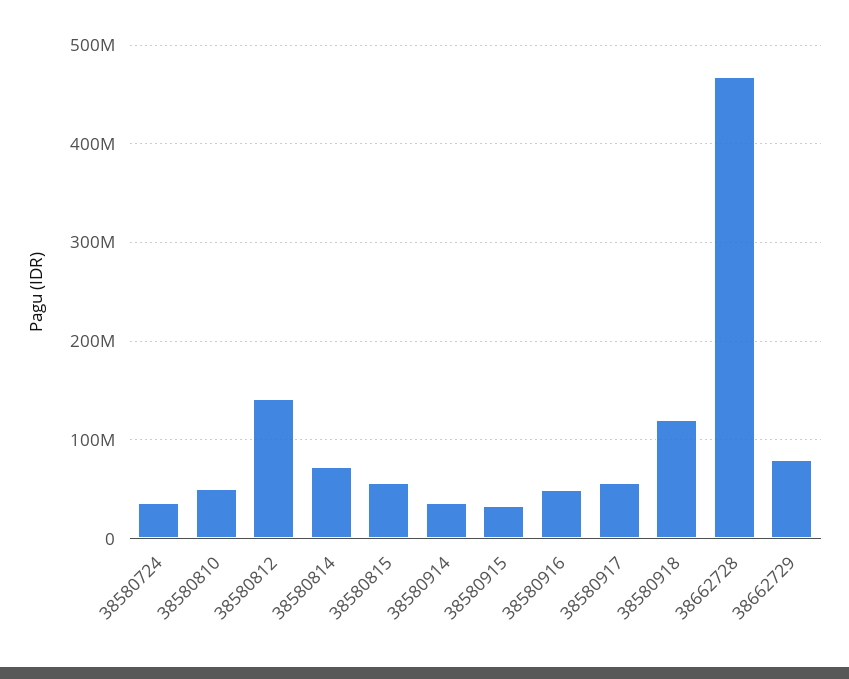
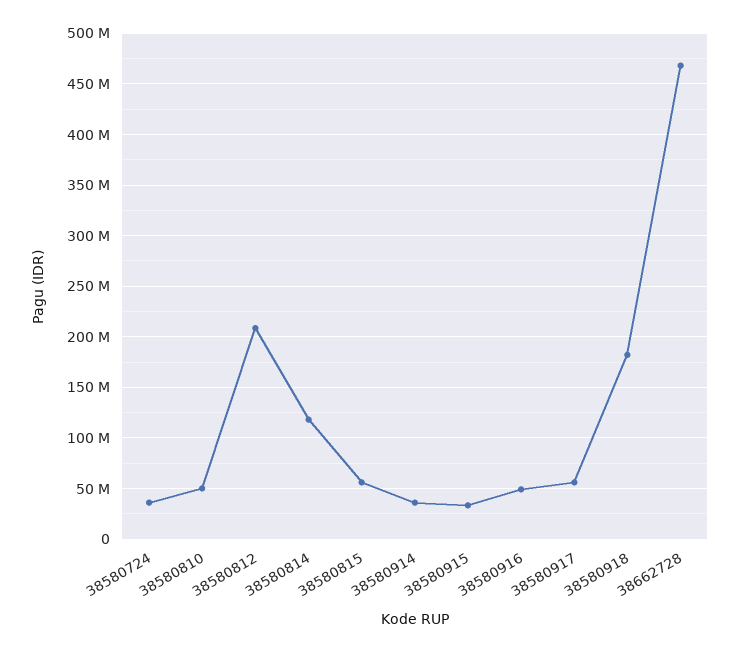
38580812: 140000000 -> 210000000
38580814: 70000000 -> 120000000
38580918: 120000000 -> 180000000
38662729: 80000000 -> none

